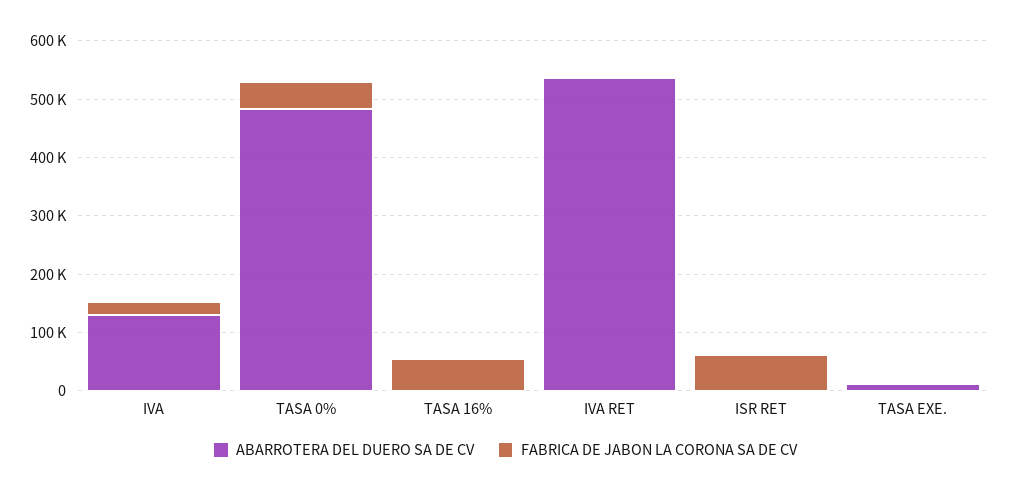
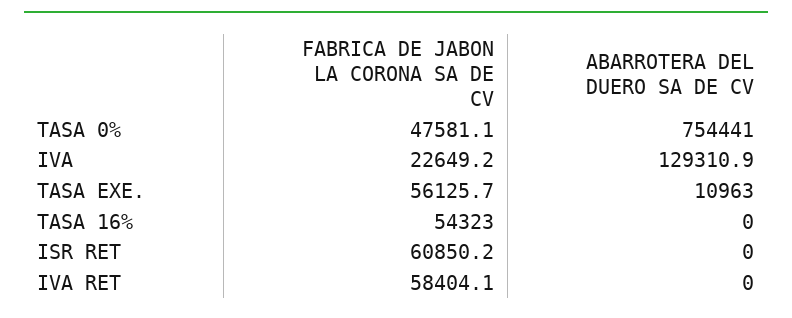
ABARROTERA DEL DUERO SA DE CV, TASA 0%: 480000 -> 754441
ABARROTERA DEL DUERO SA DE CV, IVA RET: 540000 -> 0
FABRICA DE JABON LA CORONA SA DE CV, IVA RET: 0 -> 58404.1
FABRICA DE JABON LA CORONA SA DE CV, TASA EXE.: 0 -> 56125.7

